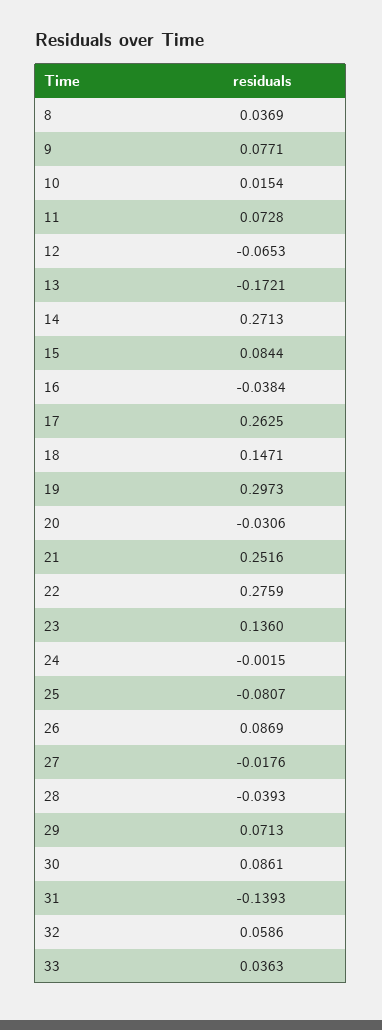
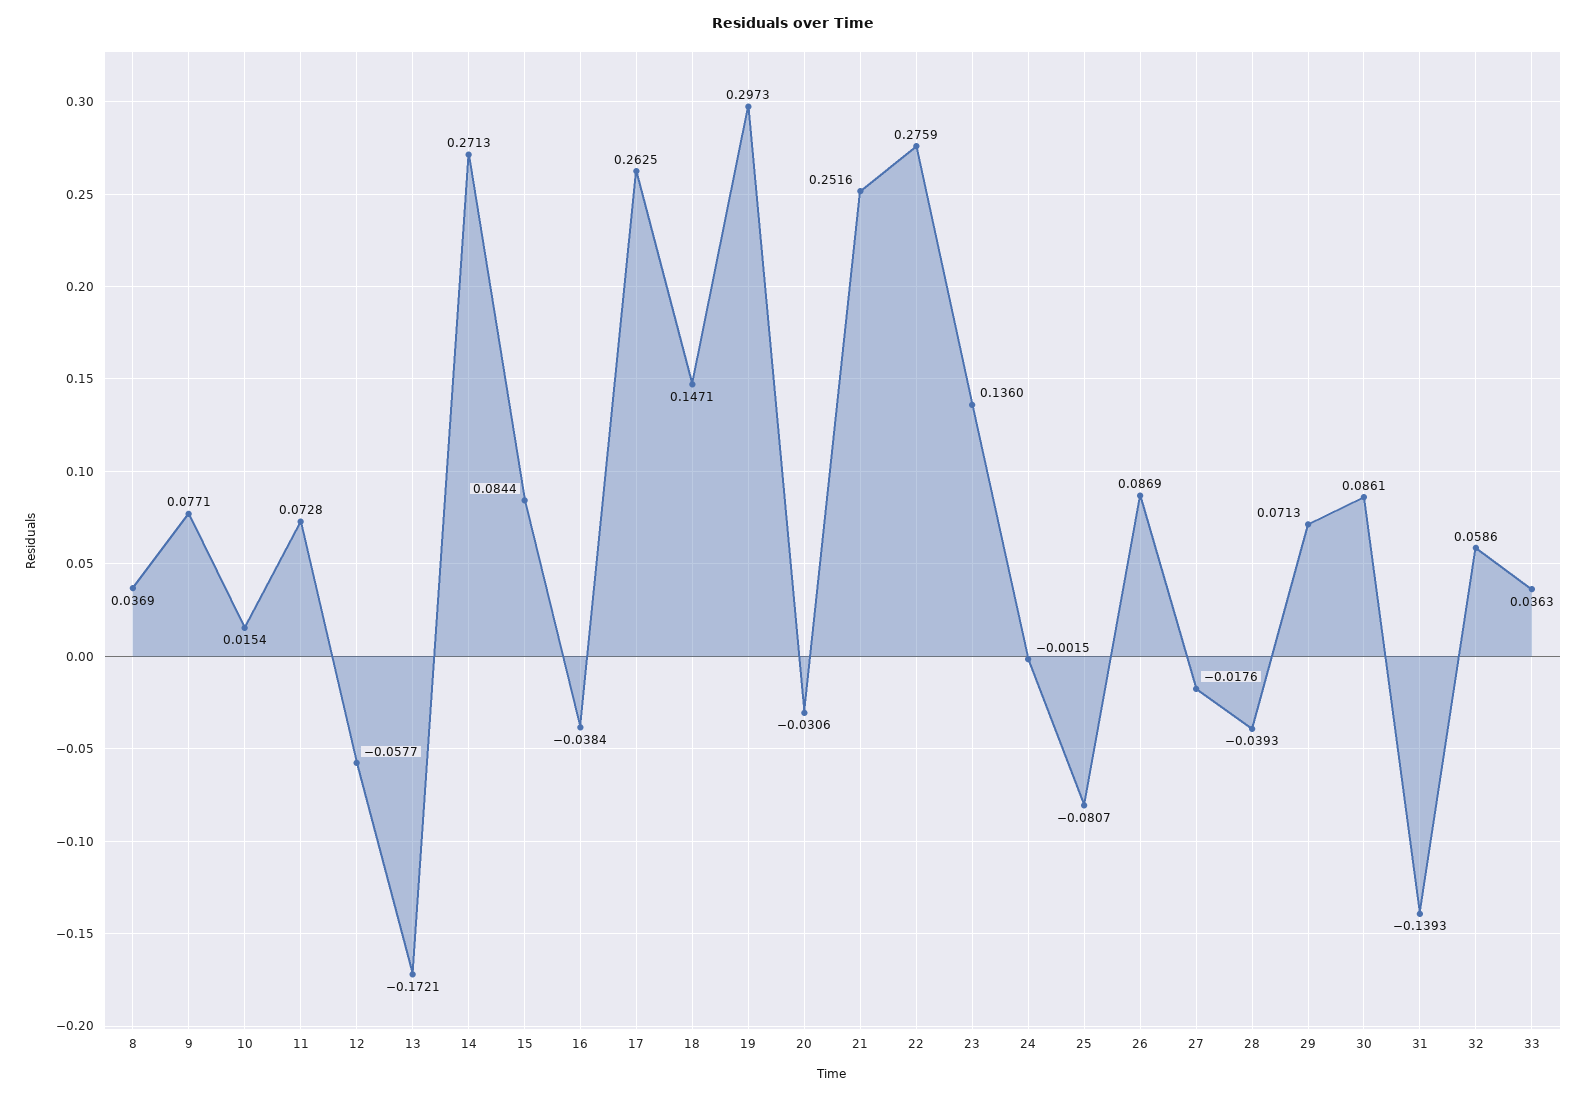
12: -0.0653 -> -0.0577

